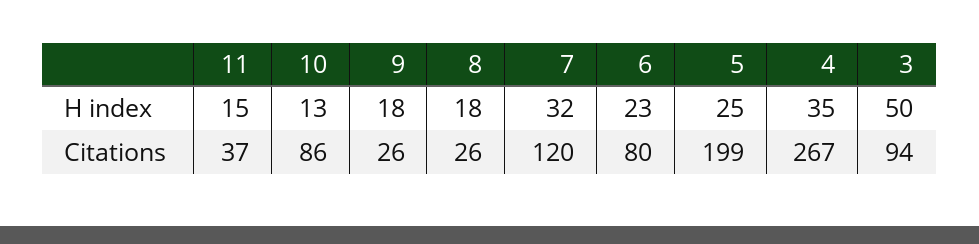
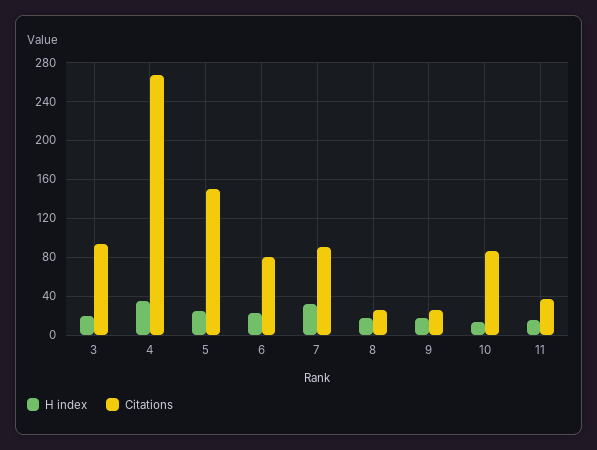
H index, 3: 50 -> 20
Citations, 7: 120 -> 90
Citations, 5: 199 -> 150

